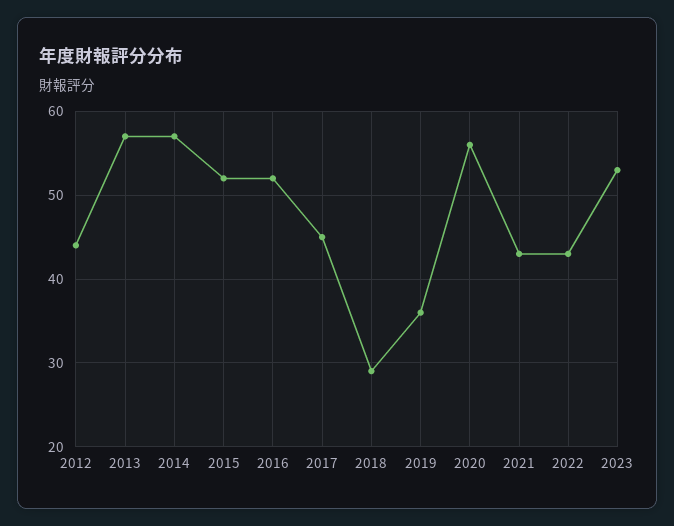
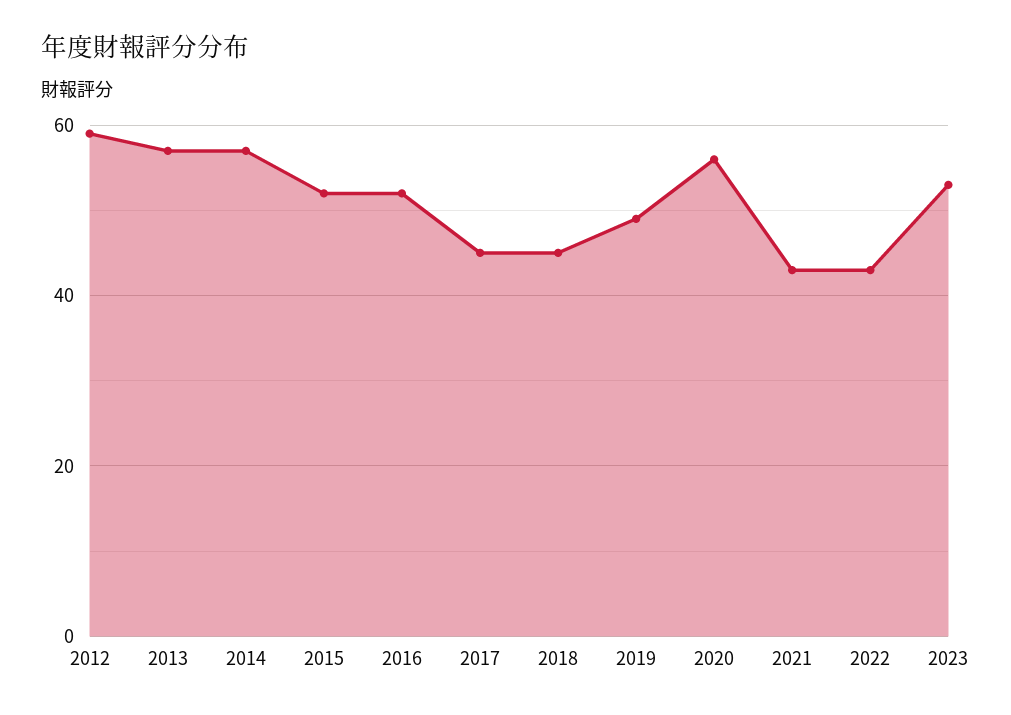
2012: 44 -> 60
2018: 29 -> 45
2019: 36 -> 50

